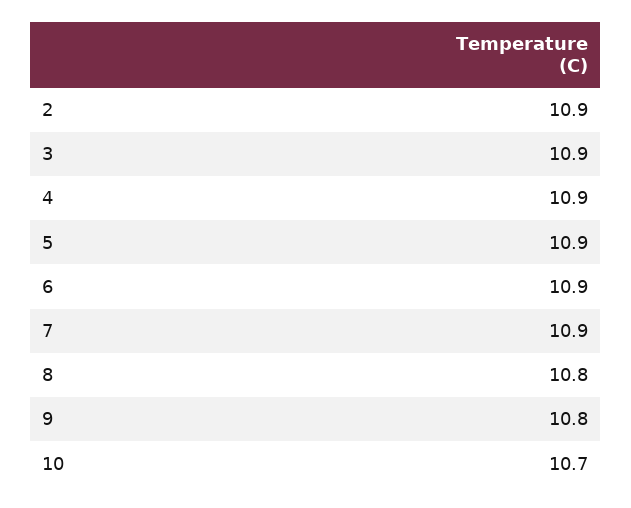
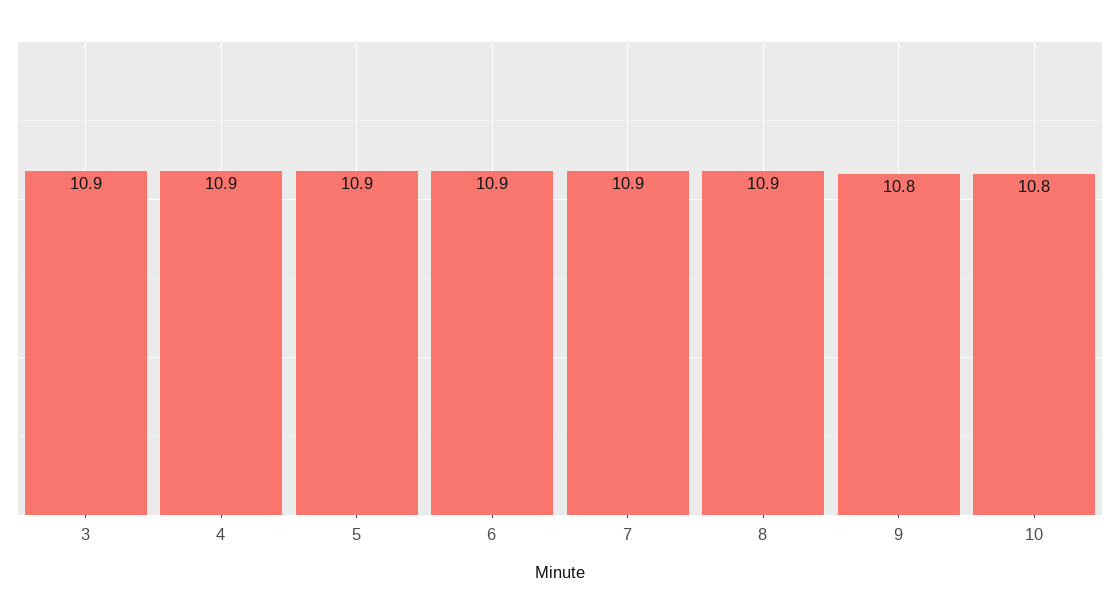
2: 10.9 -> none
8: 10.8 -> 10.9
10: 10.7 -> 10.8

